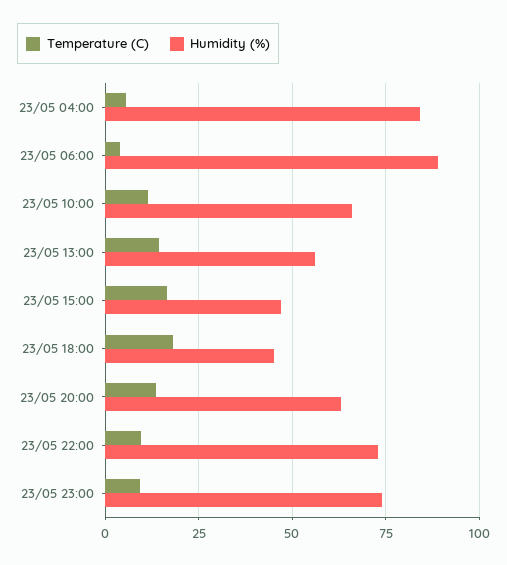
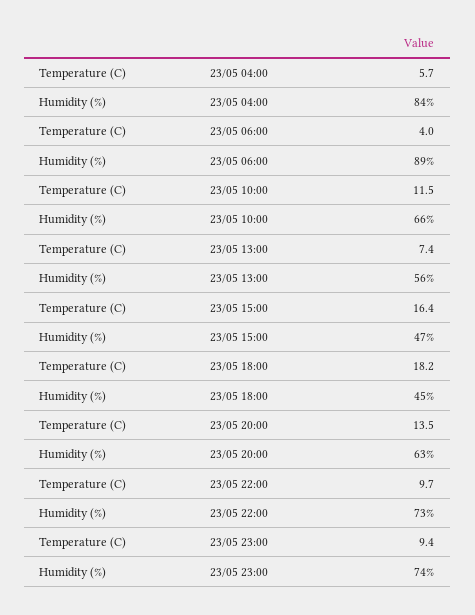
Temperature (C), 23/05 13:00: 15 -> 7.4

